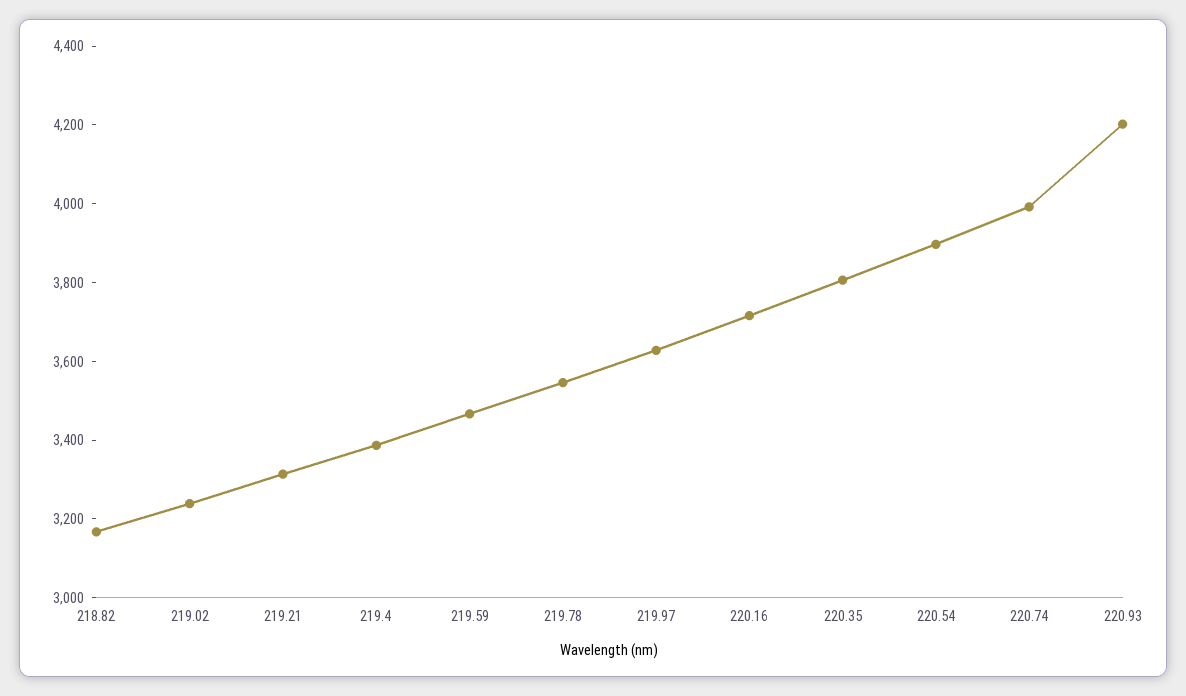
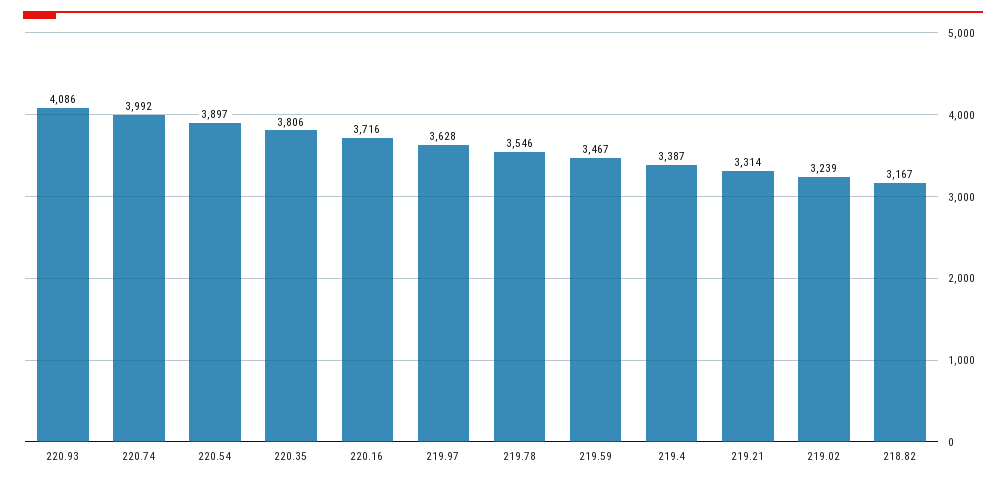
220.93: 4200 -> 4086

